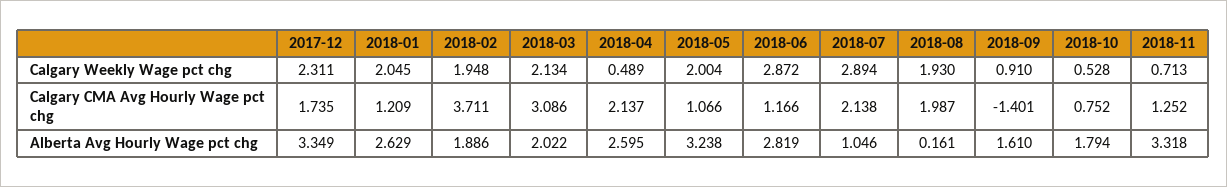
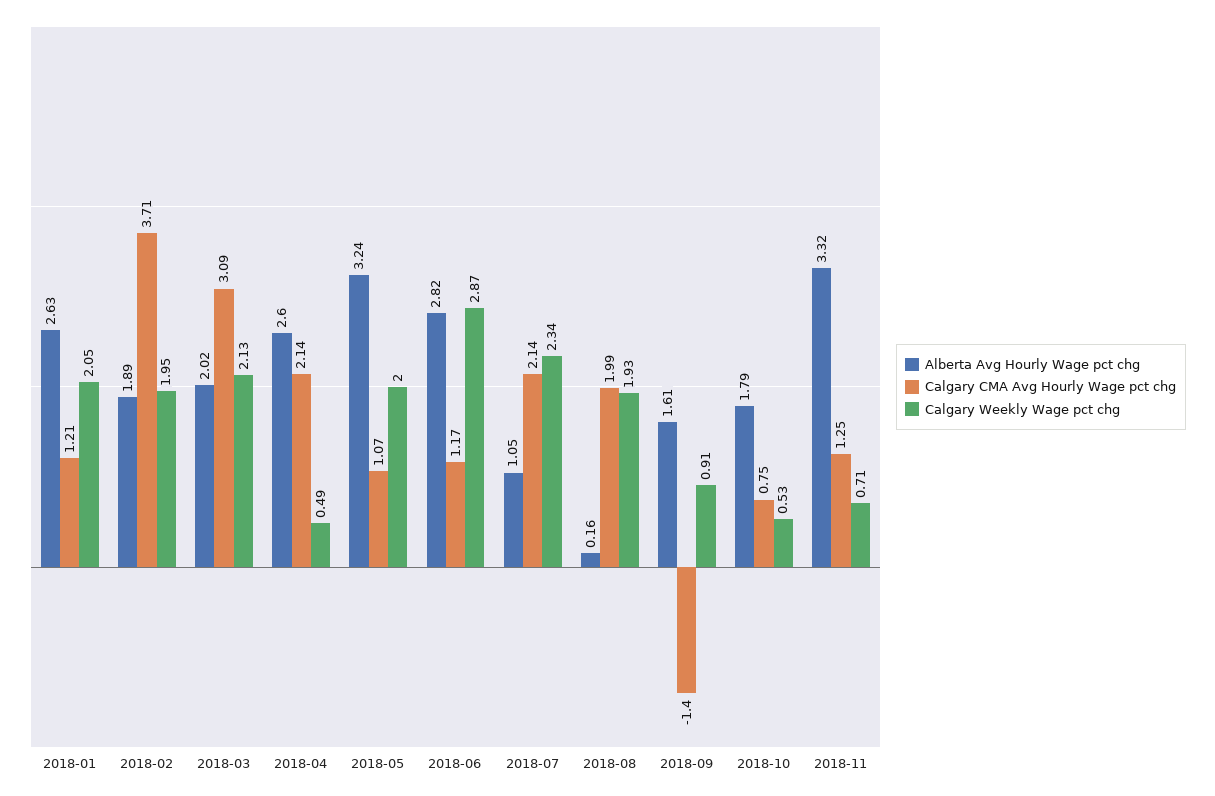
Calgary Weekly Wage pct chg, 2017-12: 2.311 -> none
Calgary Weekly Wage pct chg, 2018-07: 2.894 -> 2.34
Calgary CMA Avg Hourly Wage pct chg, 2017-12: 1.735 -> none
Alberta Avg Hourly Wage pct chg, 2017-12: 3.349 -> none

